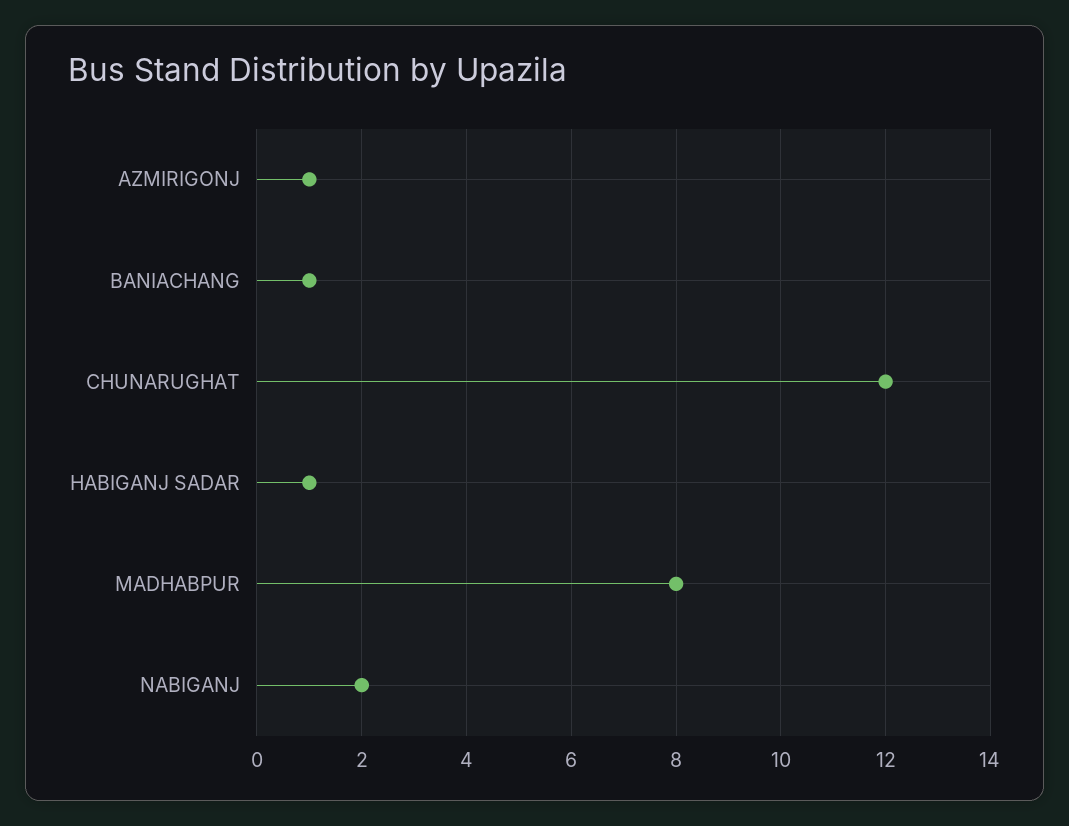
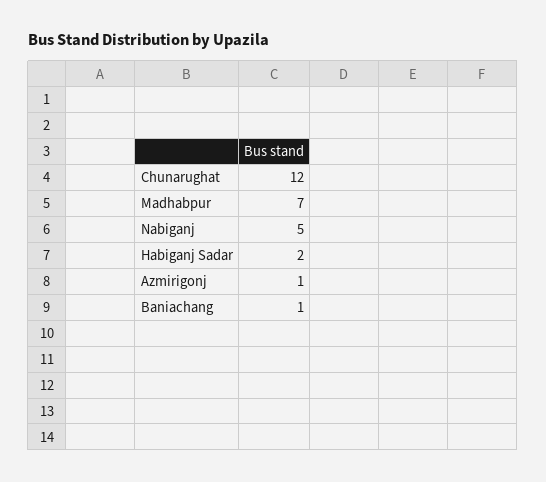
HABIGANJ SADAR: 1 -> 2
MADHABPUR: 8 -> 7
NABIGANJ: 2 -> 5

